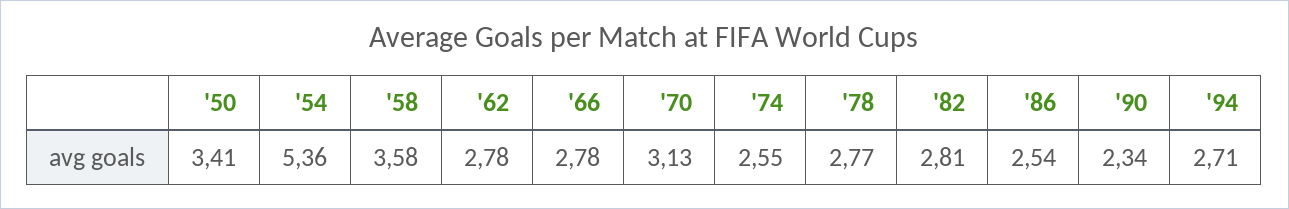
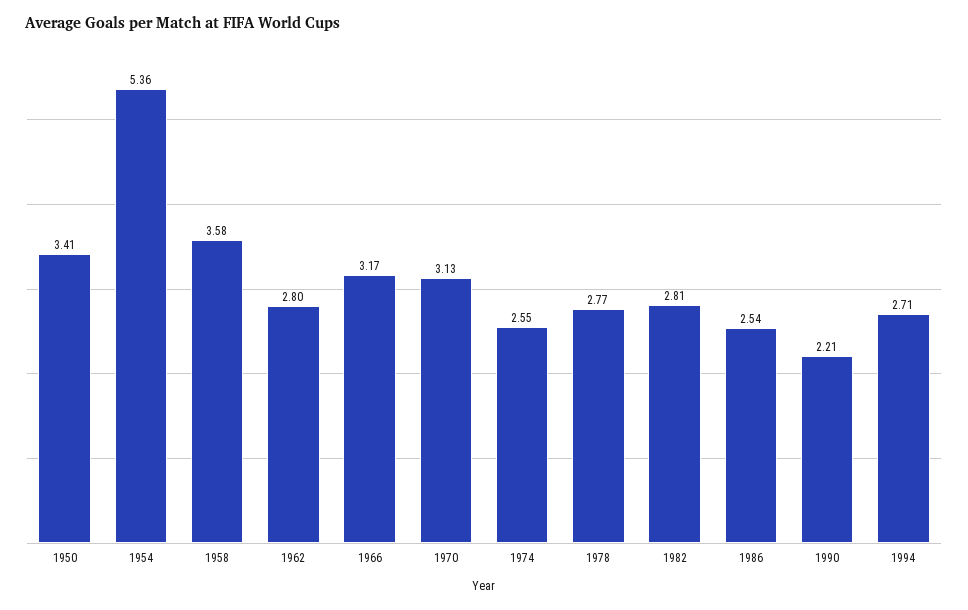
'62: 2.78 -> 2.8
'66: 2.78 -> 3.17
'90: 2.34 -> 2.21

